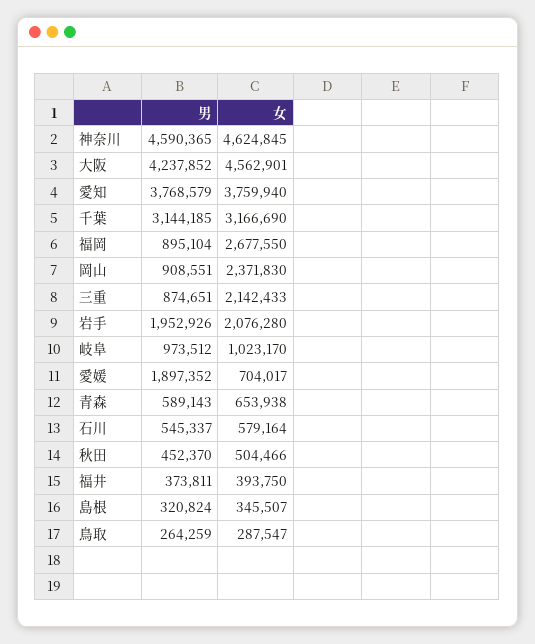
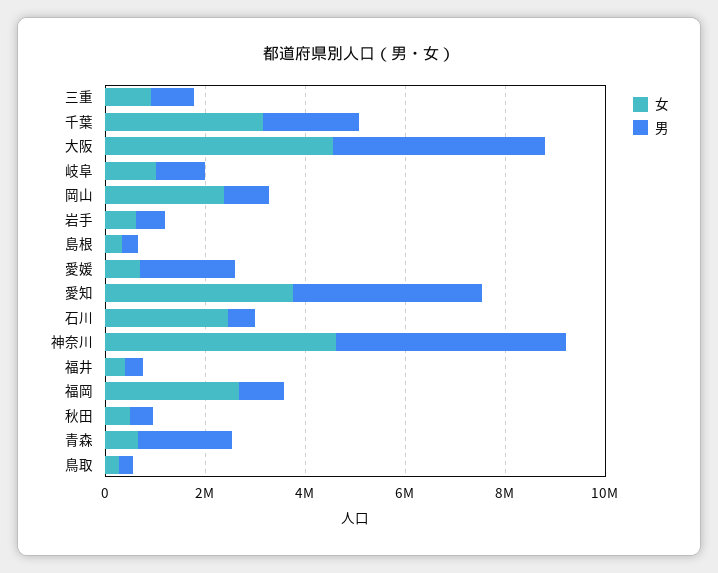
男, 千葉: 3144185 -> 2000000
女, 三重: 2142433 -> 1000000
男, 岩手: 1952926 -> 500000
女, 岩手: 2076280 -> 500000
男, 青森: 589143 -> 2000000
女, 石川: 579164 -> 2500000

